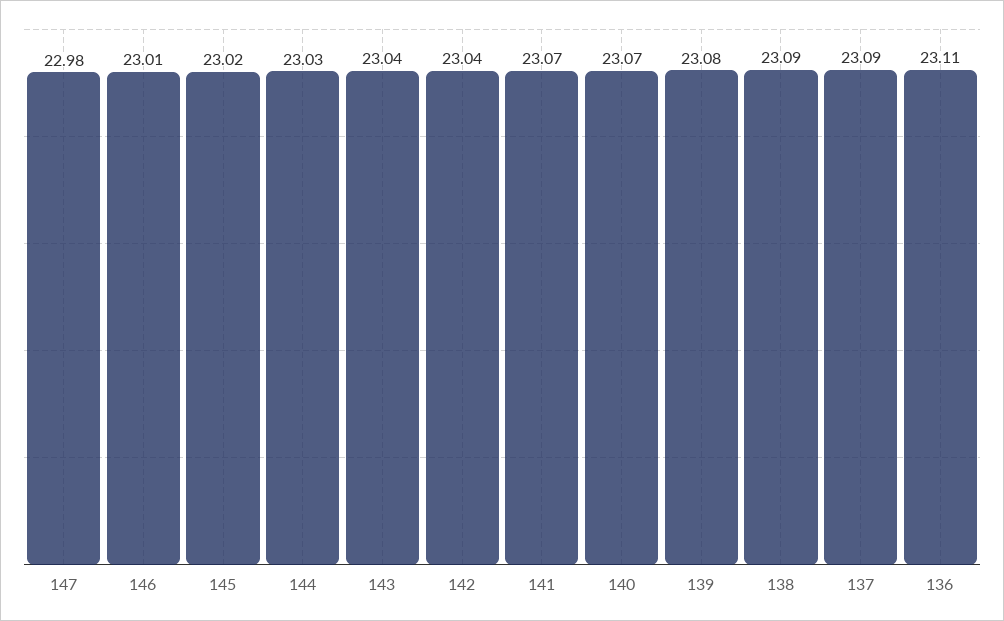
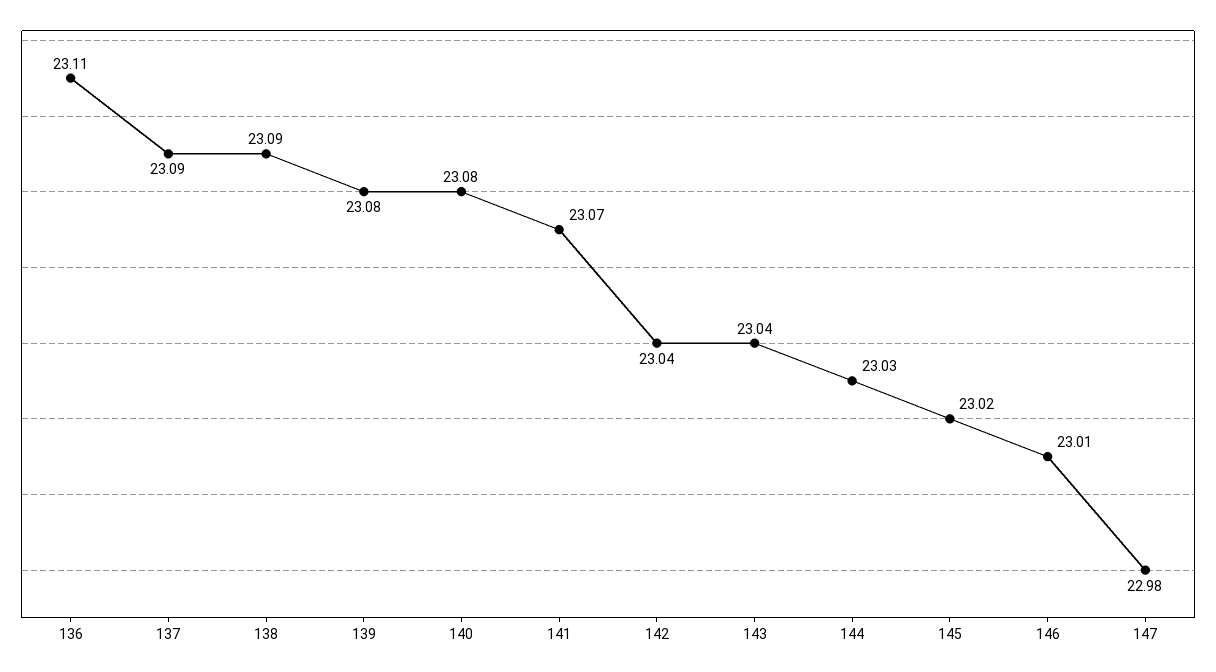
140: 23.07 -> 23.08

